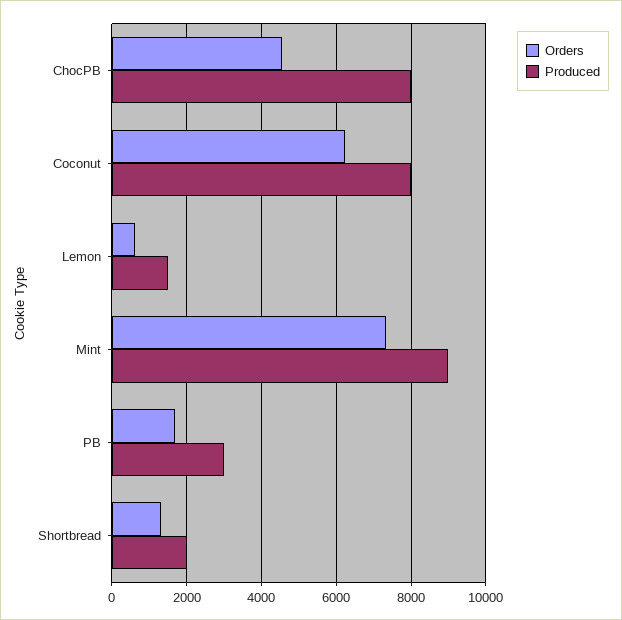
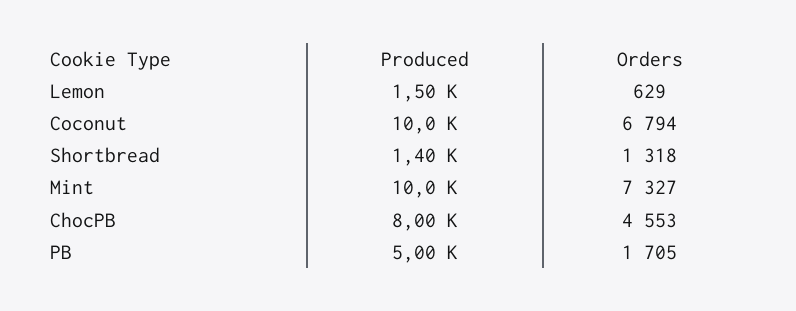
Orders, Coconut: 6200 -> 6794
Produced, Coconut: 8000 -> 10000
Produced, Mint: 9000 -> 10000
Produced, PB: 3000 -> 5000
Produced, Shortbread: 2000 -> 1400

